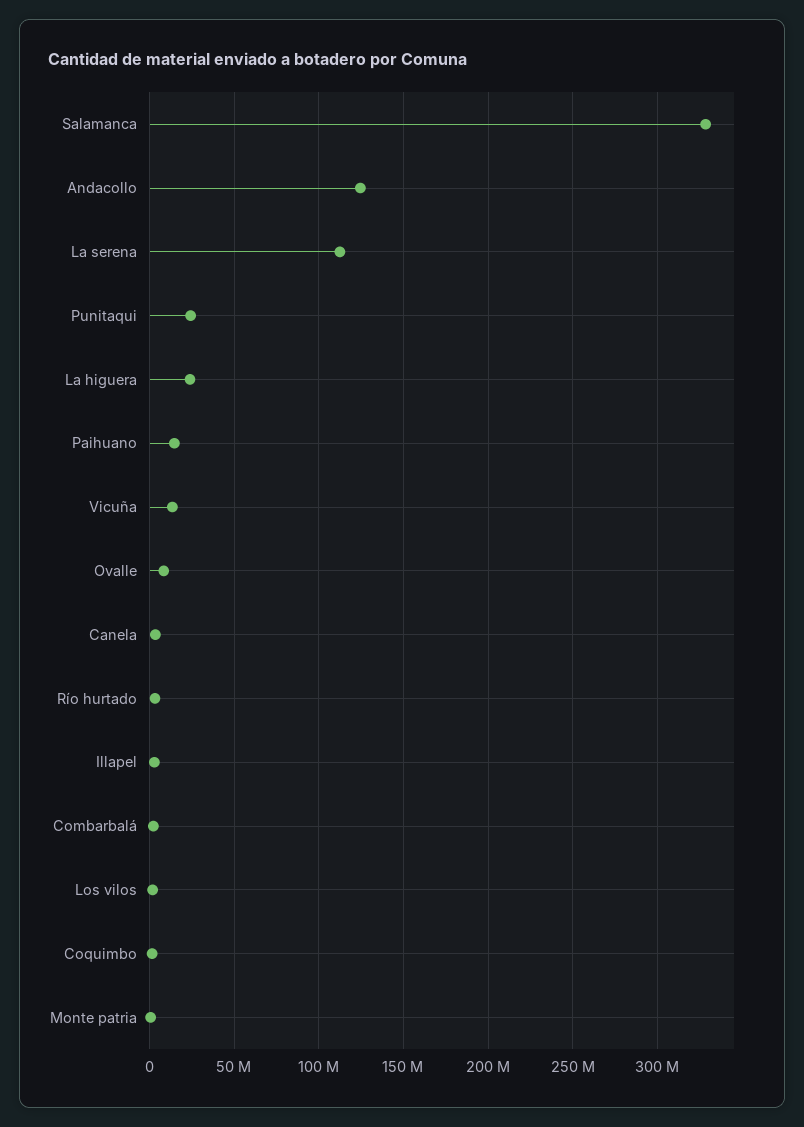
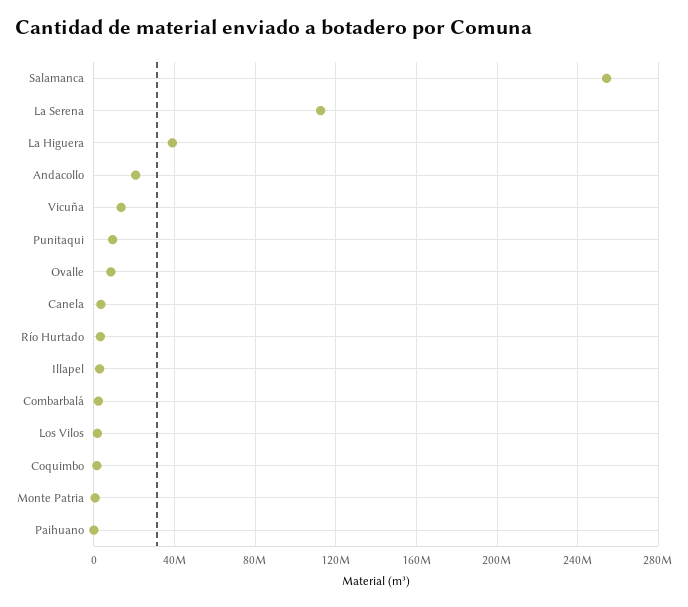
Salamanca: 330000000 -> 255000000
Andacollo: 125000000 -> 20000000
Punitaqui: 25000000 -> 10000000
La higuera: 25000000 -> 40000000
Paihuano: 15000000 -> 0

